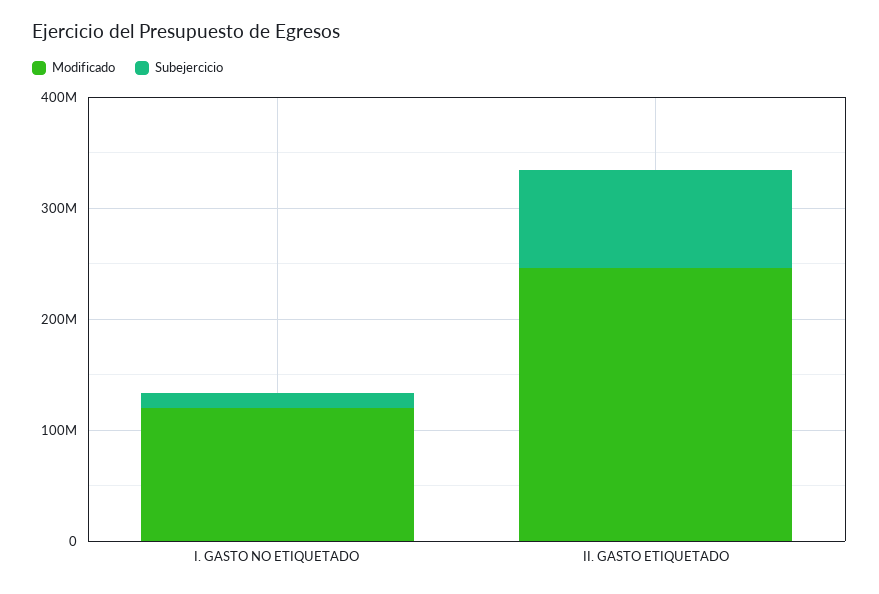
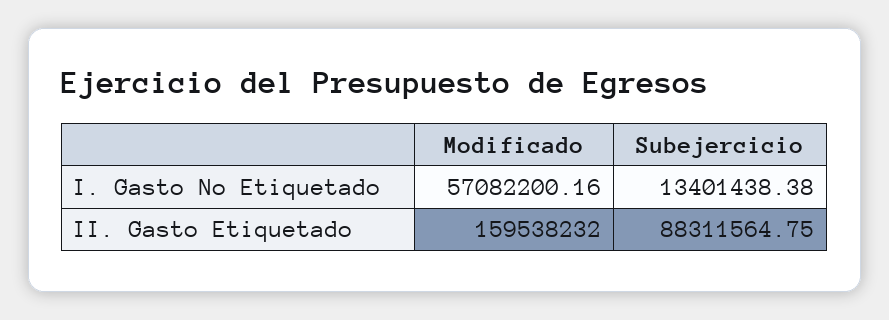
Modificado, I. GASTO NO ETIQUETADO: 120000000 -> 57082200.16
Modificado, II. GASTO ETIQUETADO: 240000000 -> 159538232

